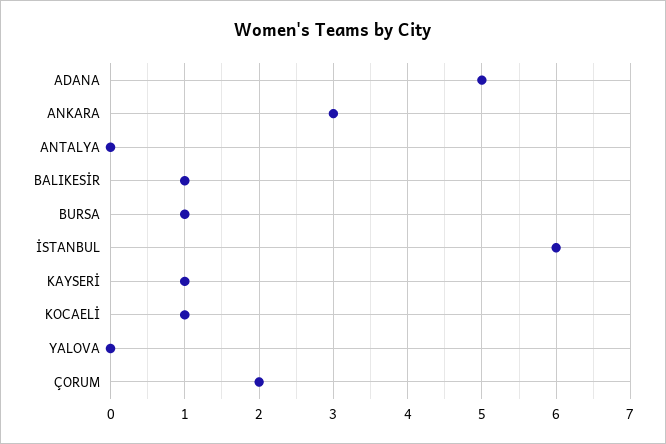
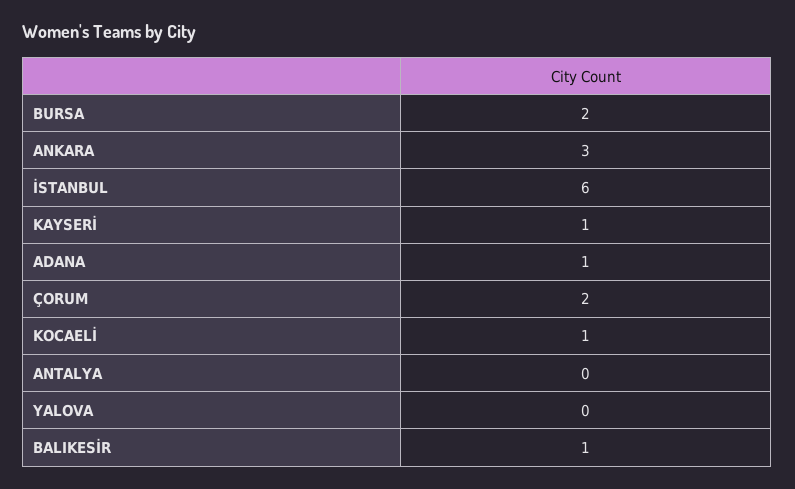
ADANA: 5 -> 1
BURSA: 1 -> 2

